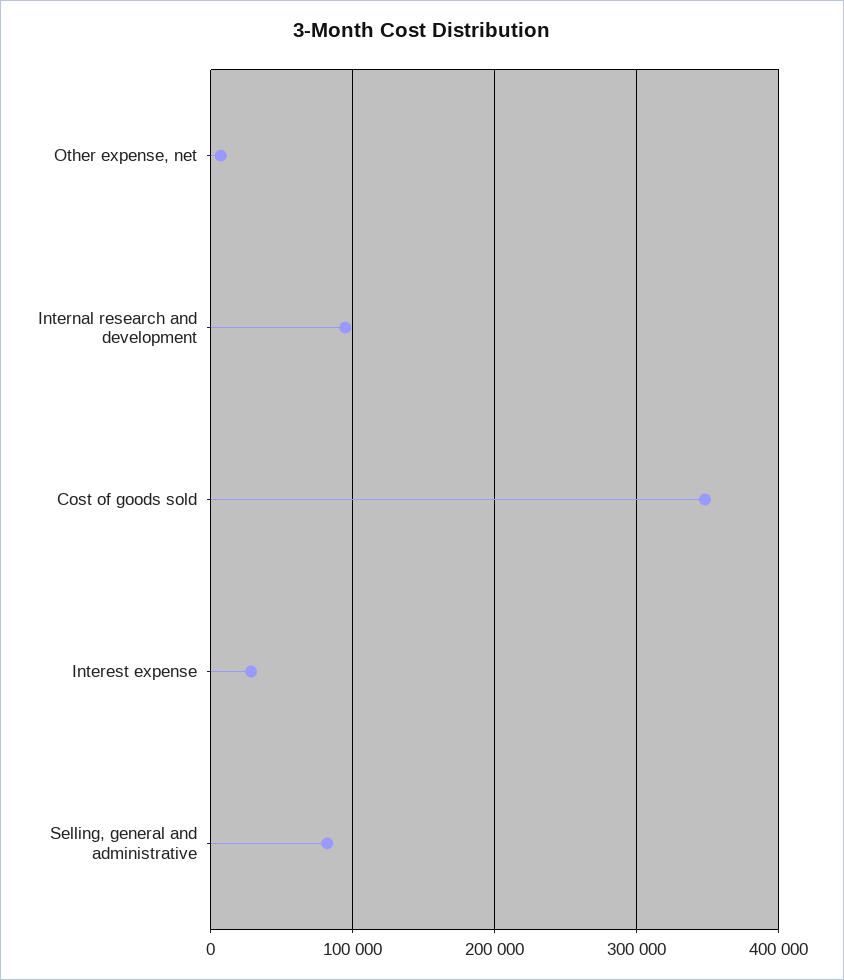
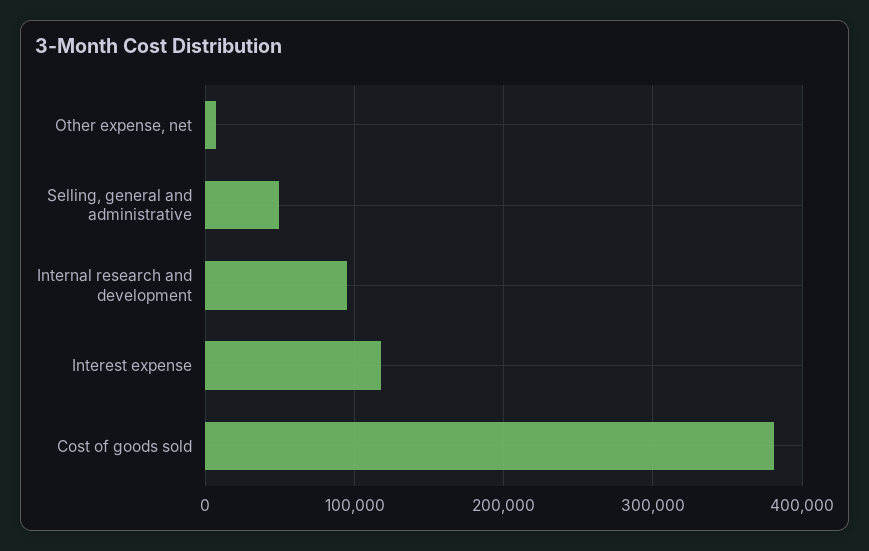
Cost of goods sold: 350000 -> 380000
Interest expense: 30000 -> 120000
Selling, general and administrative: 80000 -> 50000

